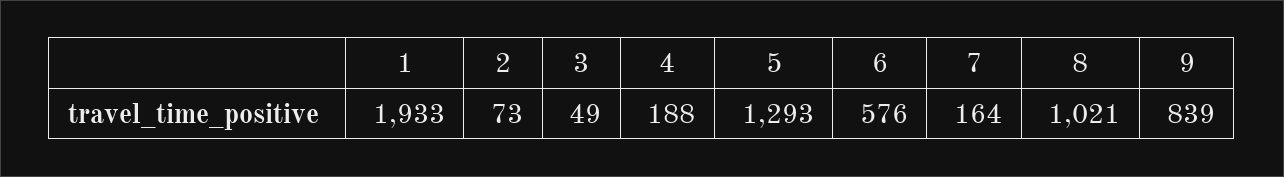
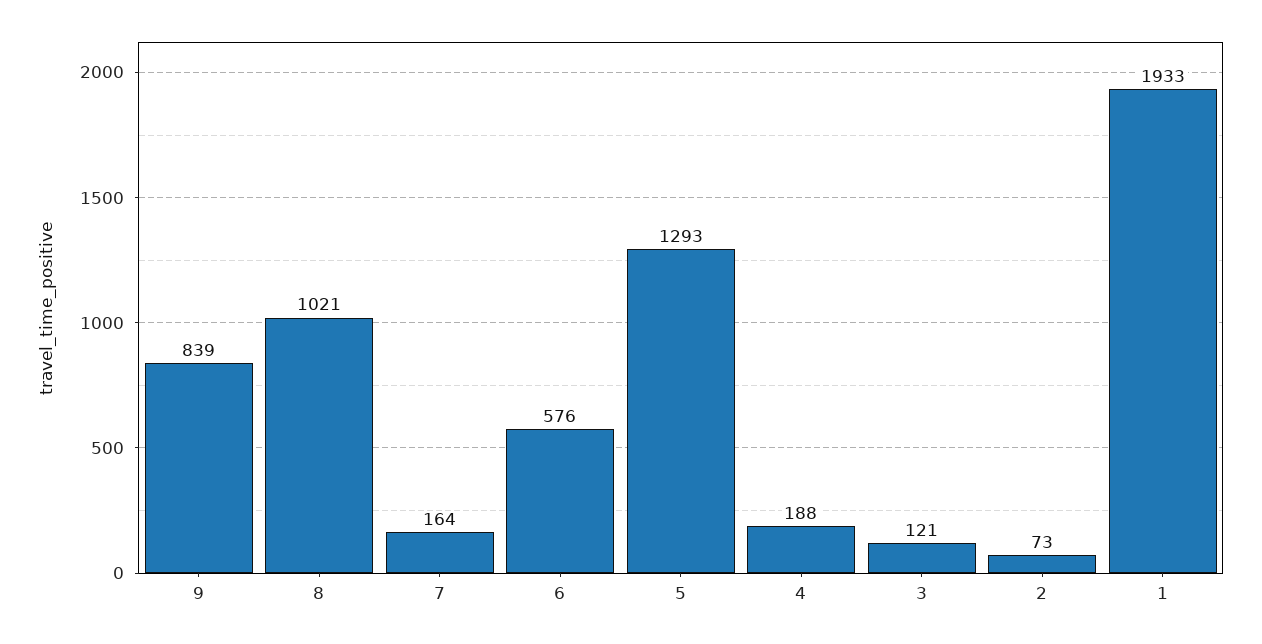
3: 49 -> 121

